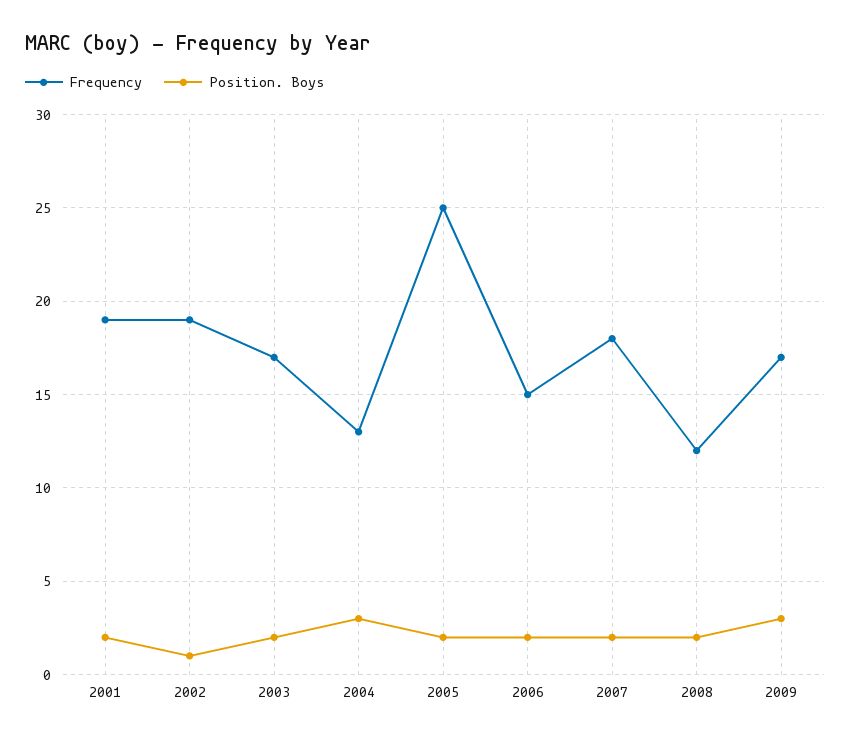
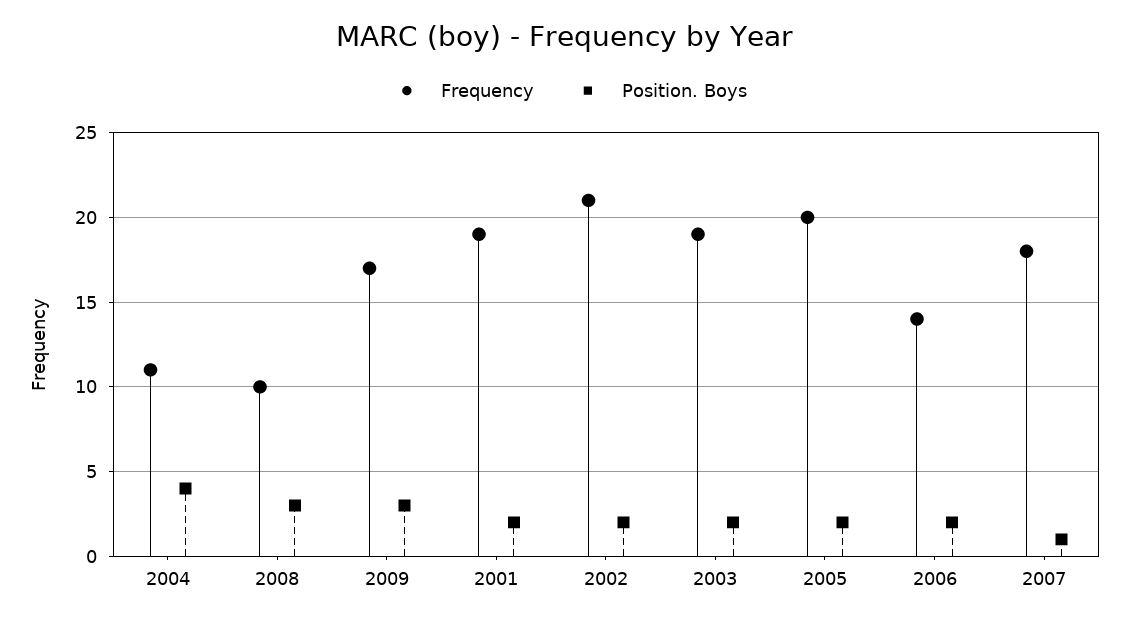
Frequency, 2002: 19 -> 21
Position. Boys, 2002: 1 -> 2
Frequency, 2003: 17 -> 19
Frequency, 2004: 13 -> 11
Position. Boys, 2004: 3 -> 4
Frequency, 2005: 25 -> 20
Frequency, 2006: 15 -> 14
Position. Boys, 2007: 2 -> 1
Frequency, 2008: 12 -> 10
Position. Boys, 2008: 2 -> 3

